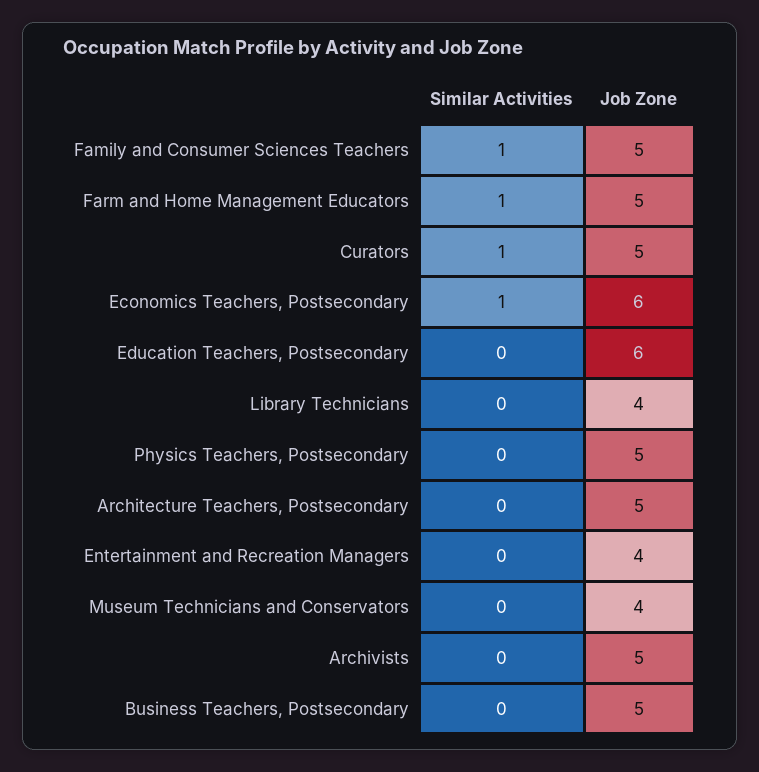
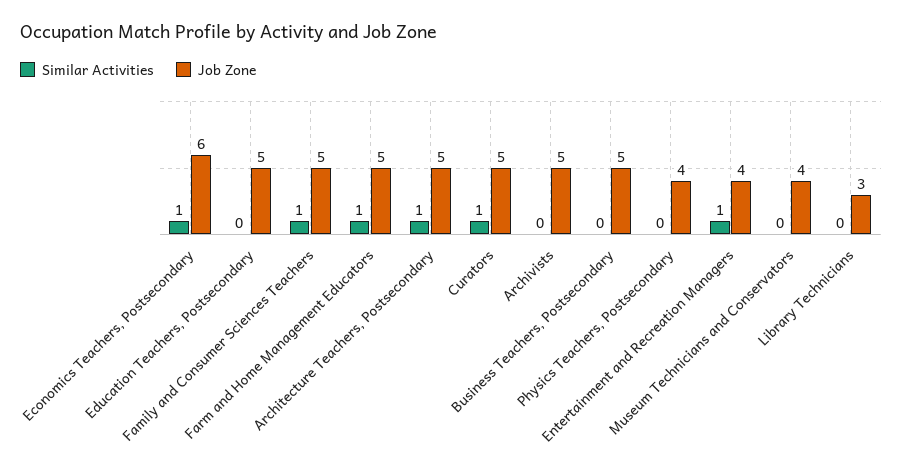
Job Zone, Education Teachers, Postsecondary: 6 -> 5
Job Zone, Library Technicians: 4 -> 3
Job Zone, Physics Teachers, Postsecondary: 5 -> 4
Similar Activities, Architecture Teachers, Postsecondary: 0 -> 1
Similar Activities, Entertainment and Recreation Managers: 0 -> 1

